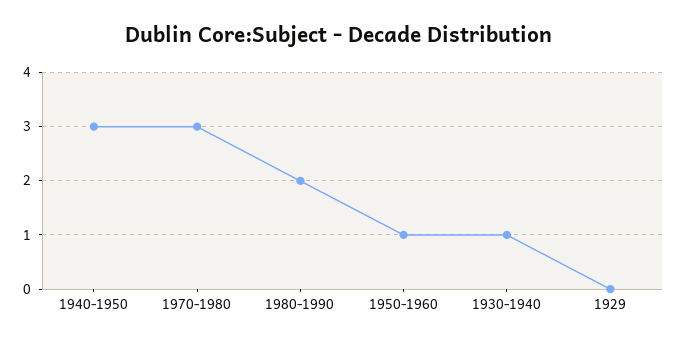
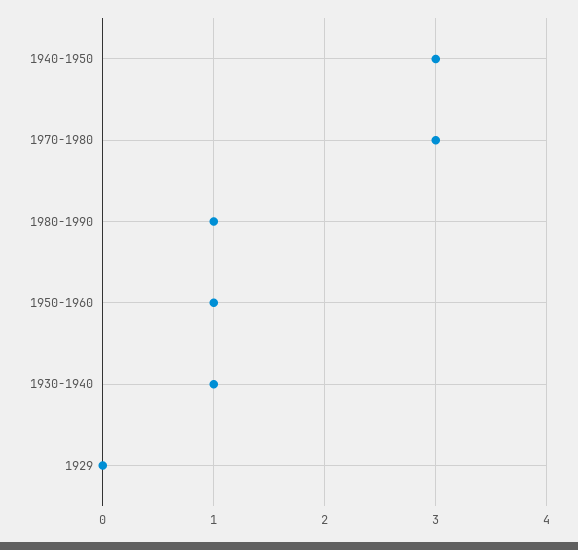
1980-1990: 2 -> 1

